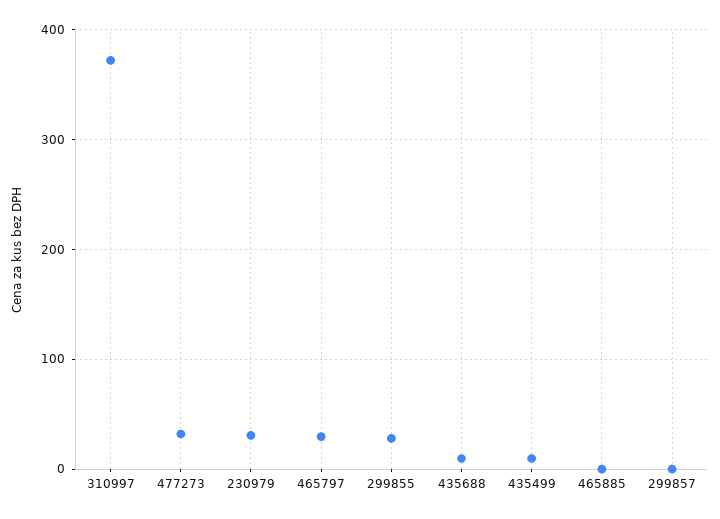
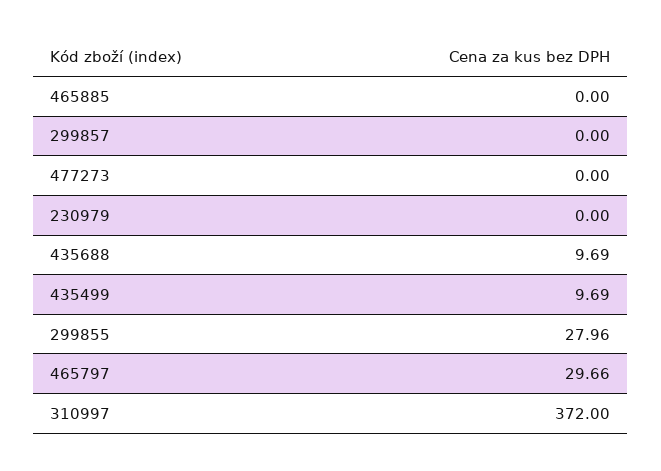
477273: 30 -> 0
230979: 30 -> 0

